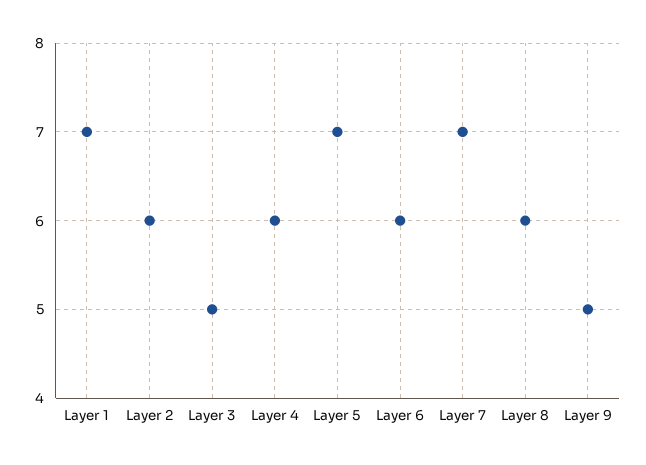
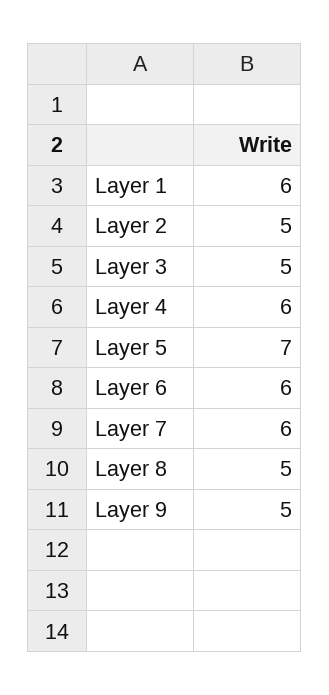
Layer 1: 7 -> 6
Layer 2: 6 -> 5
Layer 7: 7 -> 6
Layer 8: 6 -> 5

